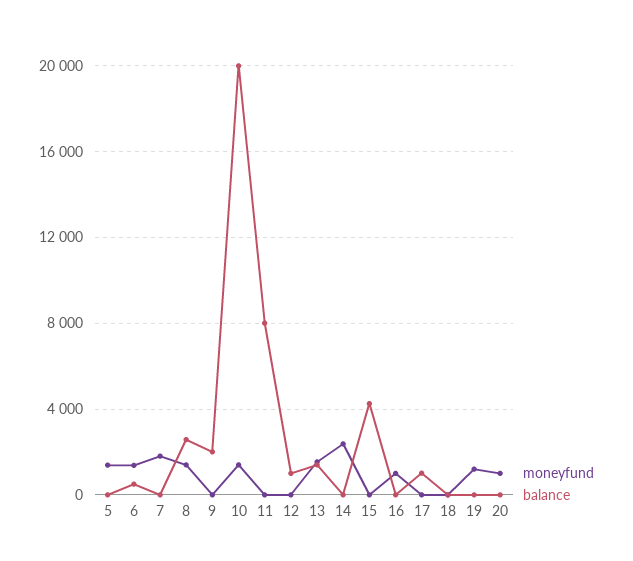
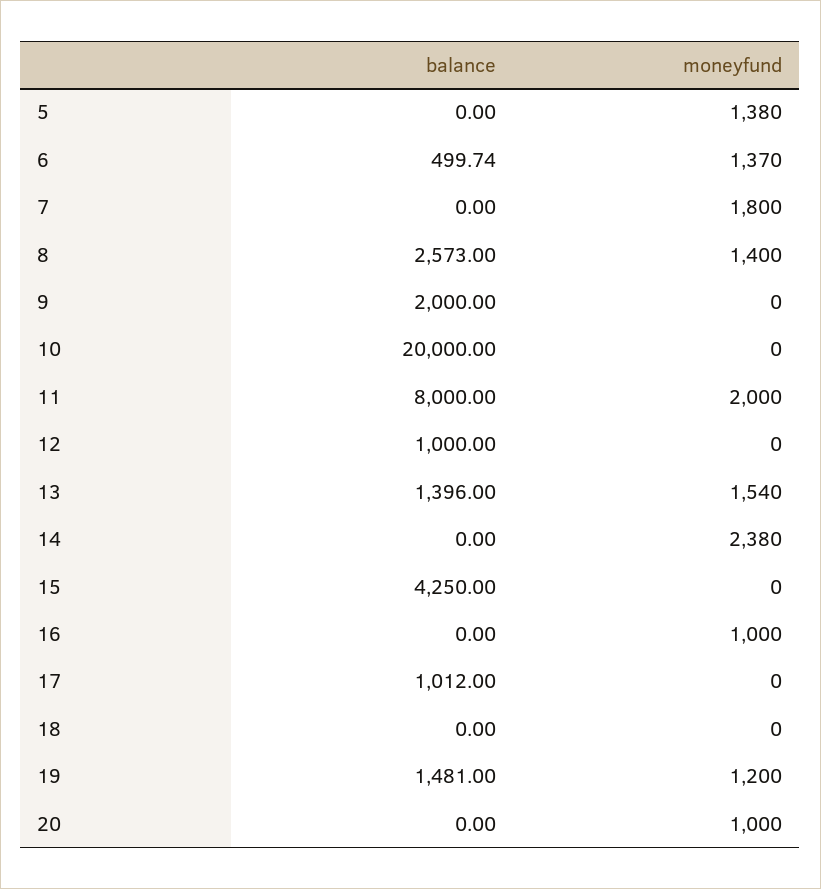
moneyfund, 10: 1500 -> 0
moneyfund, 11: 0 -> 2000
balance, 19: 0 -> 1481

